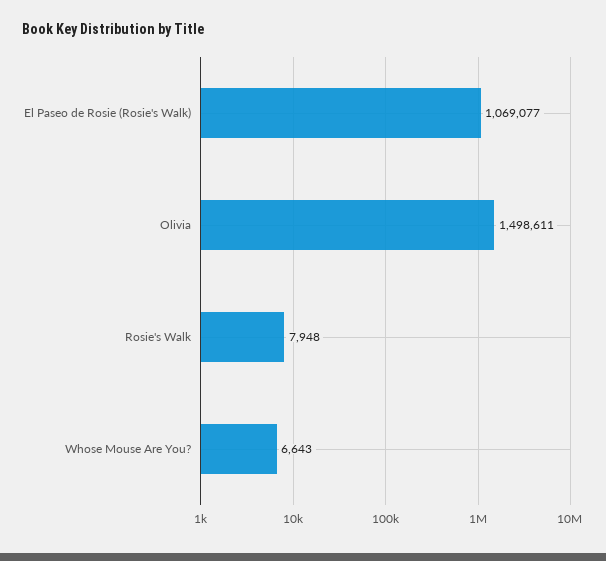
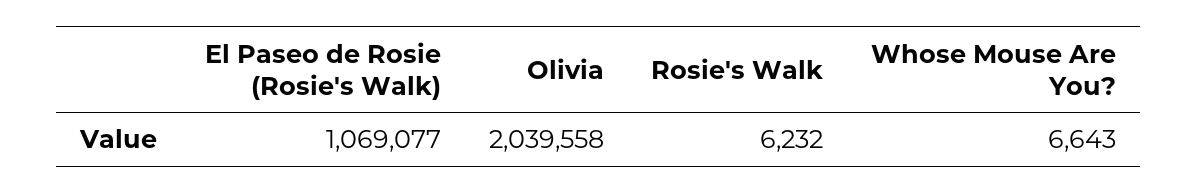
Olivia: 1498611 -> 2039558
Rosie's Walk: 7948 -> 6232

